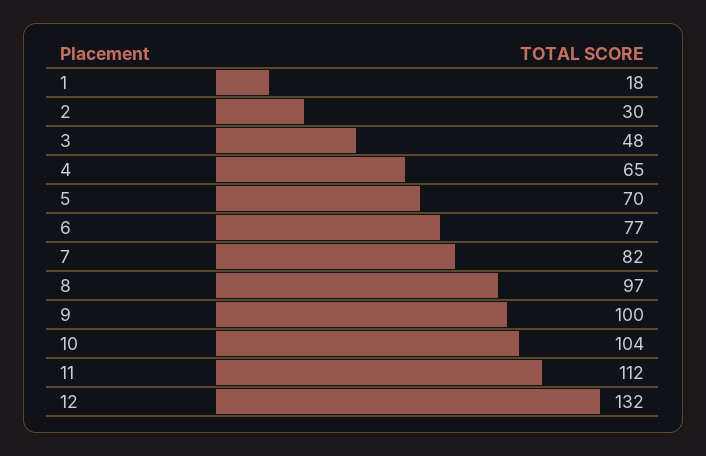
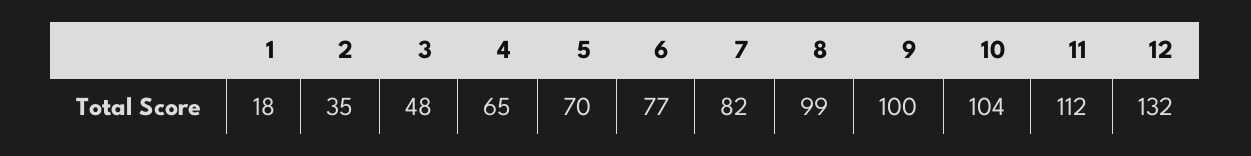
2: 30 -> 35
8: 97 -> 99

